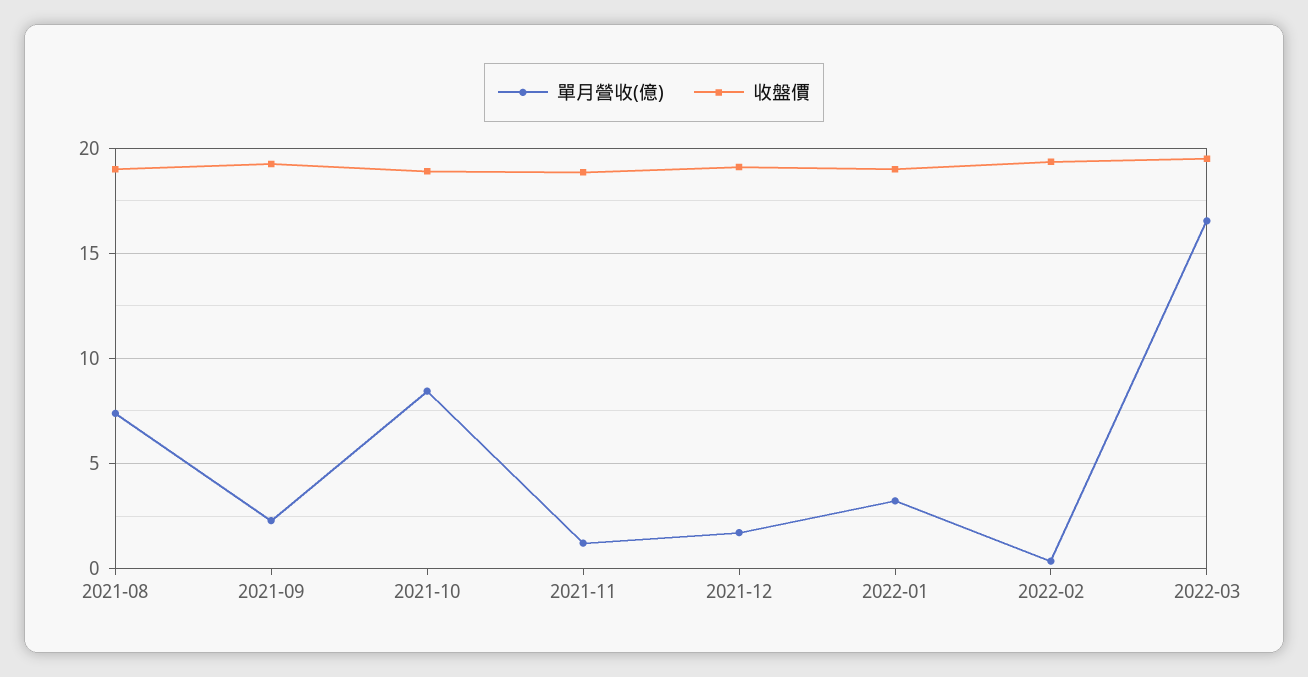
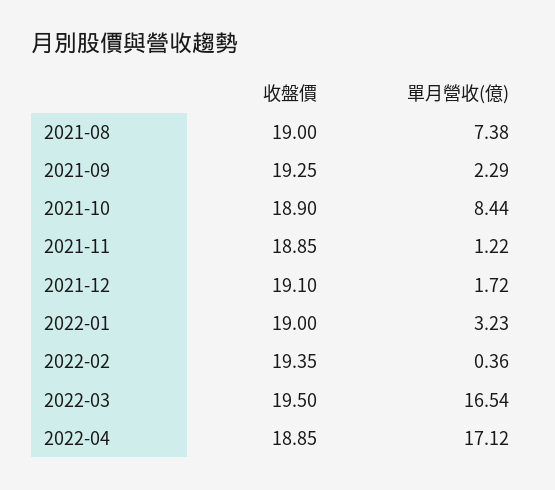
收盤價, 2022-04: none -> 18.85
單月營收(億), 2022-04: none -> 17.12

